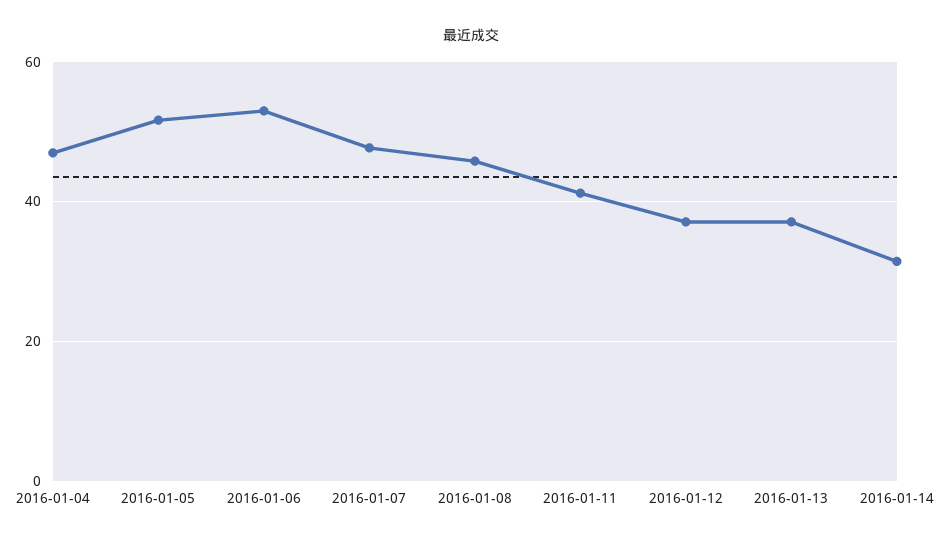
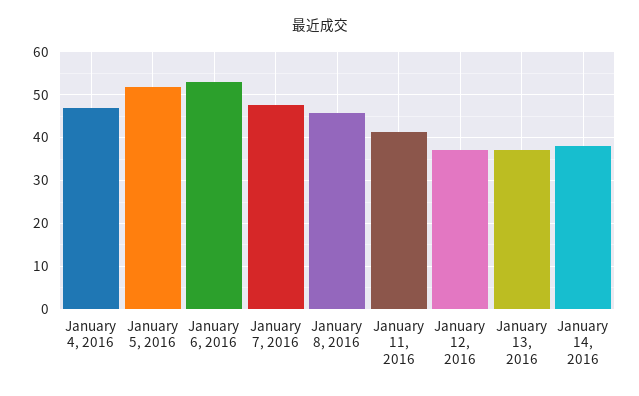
2016-01-14: 32 -> 38

